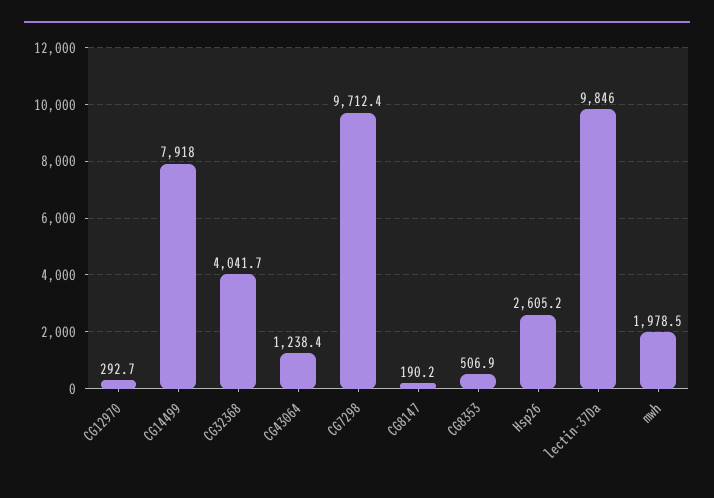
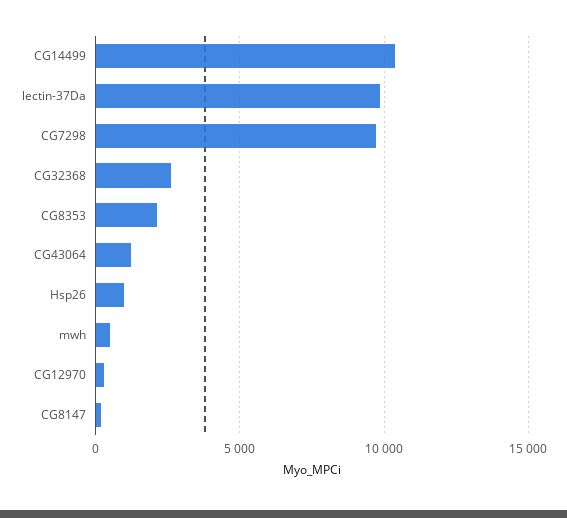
CG14499: 7918 -> 10500
CG32368: 4041.7 -> 2500
CG8353: 506.9 -> 2000
Hsp26: 2605.2 -> 1000
mwh: 1978.5 -> 500

